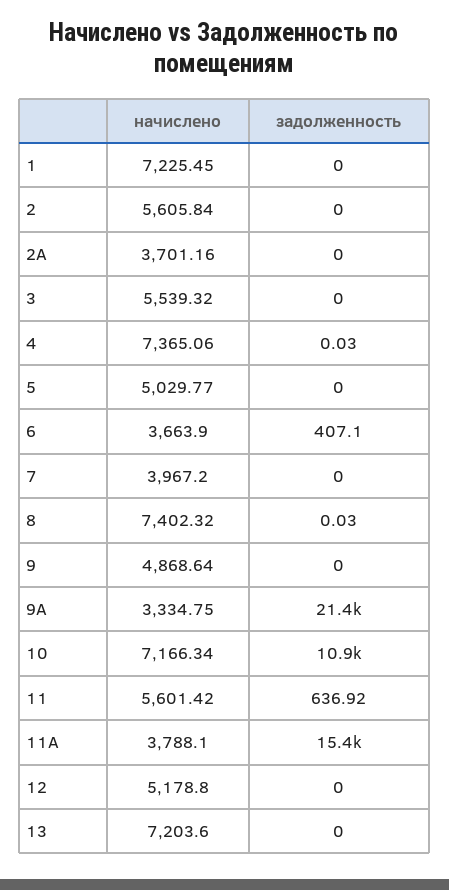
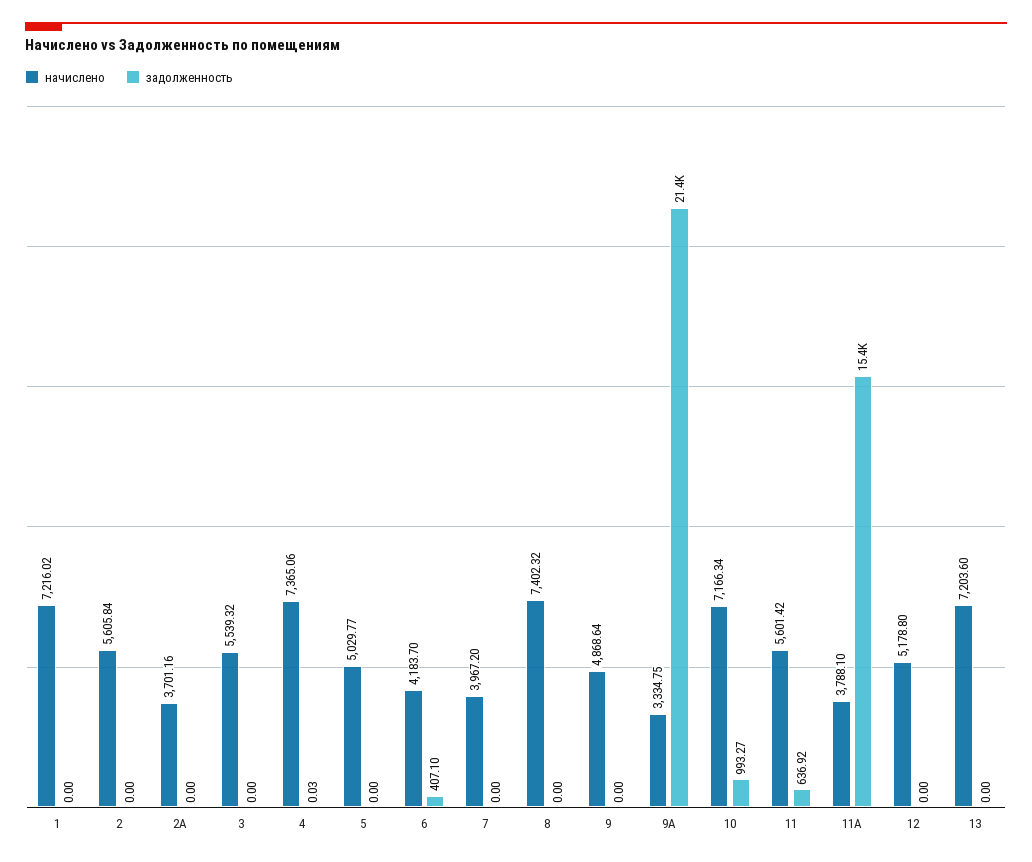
начислено, 1: 7225.45 -> 7216.02
начислено, 6: 3663.9 -> 4183.7
задолженность, 8: 0.03 -> 0
задолженность, 10: 10900 -> 993.27

